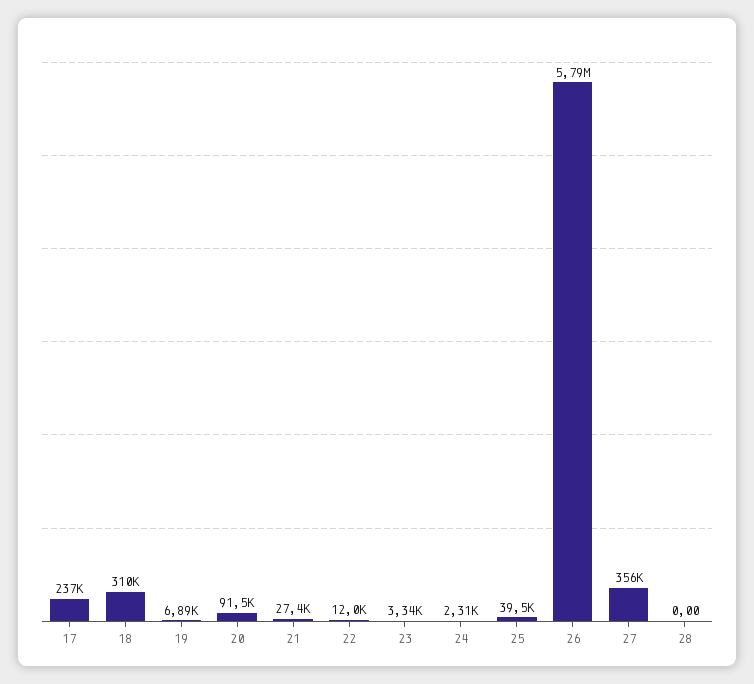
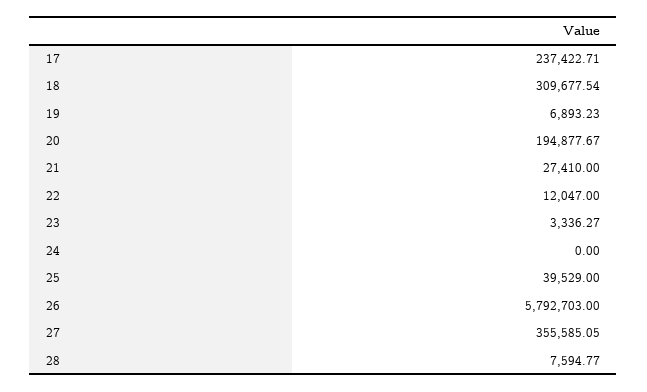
20: 91500 -> 194877.67
24: 2310 -> 0
28: 0 -> 7594.77

